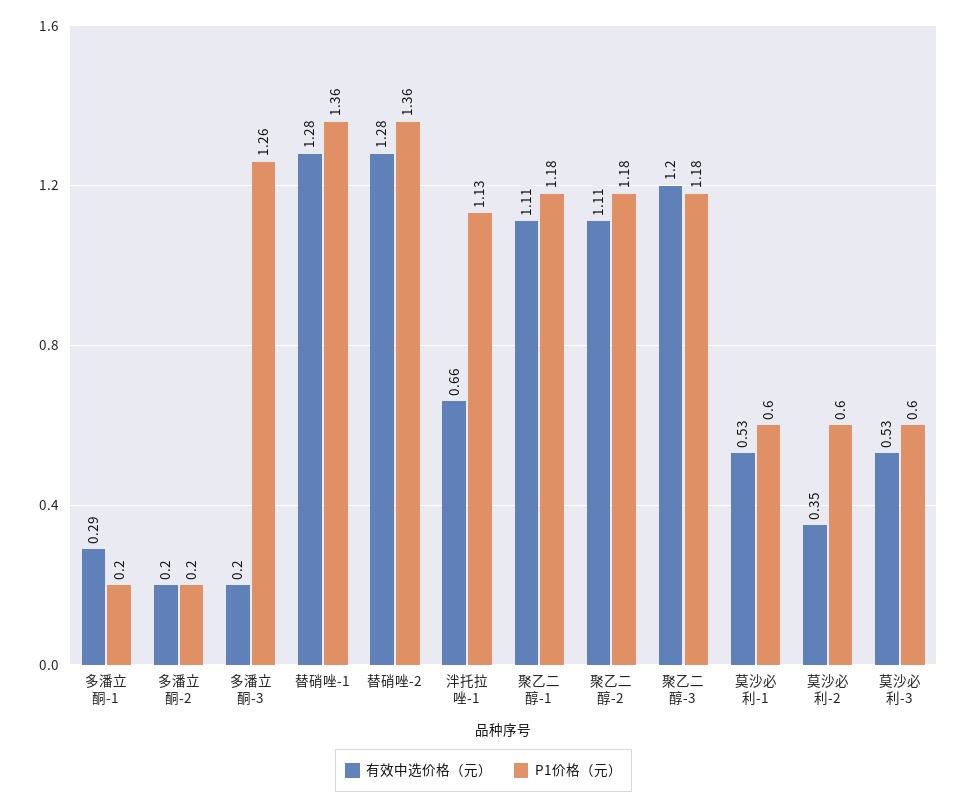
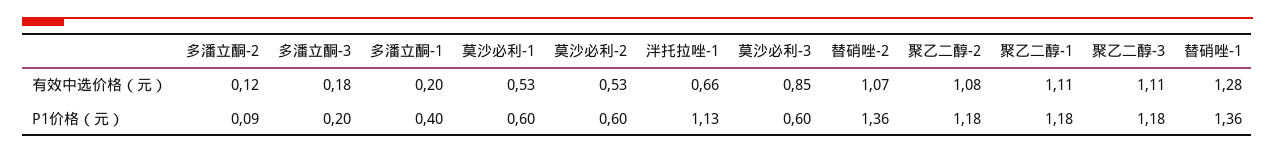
有效中选价格（元）, 多潘立酮-1: 0.29 -> 0.2
P1价格（元）, 多潘立酮-1: 0.2 -> 0.4
有效中选价格（元）, 多潘立酮-2: 0.2 -> 0.12
P1价格（元）, 多潘立酮-2: 0.2 -> 0.09
有效中选价格（元）, 多潘立酮-3: 0.2 -> 0.18
P1价格（元）, 多潘立酮-3: 1.26 -> 0.2
有效中选价格（元）, 替硝唑-2: 1.28 -> 1.07
有效中选价格（元）, 聚乙二醇-2: 1.11 -> 1.08
有效中选价格（元）, 聚乙二醇-3: 1.2 -> 1.11
有效中选价格（元）, 莫沙必利-2: 0.35 -> 0.53
有效中选价格（元）, 莫沙必利-3: 0.53 -> 0.85

